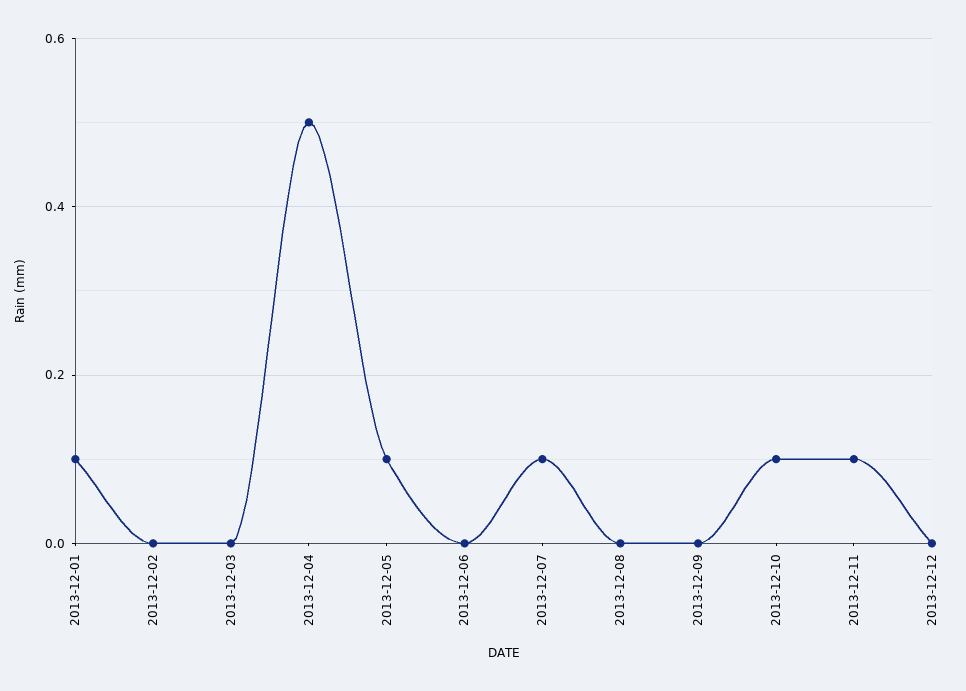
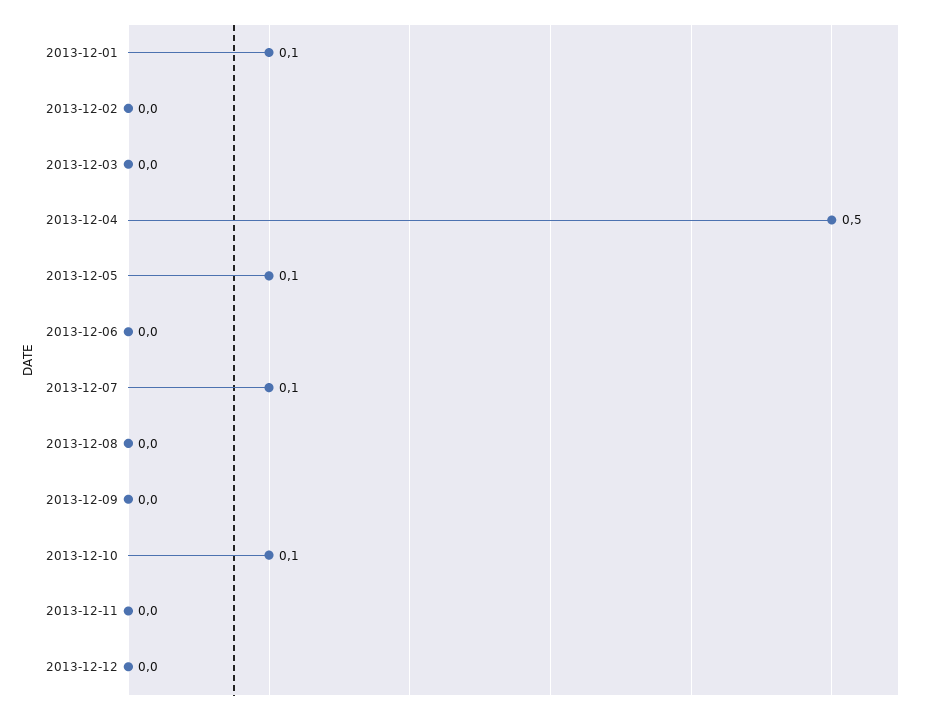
2013-12-11: 0.1 -> 0

